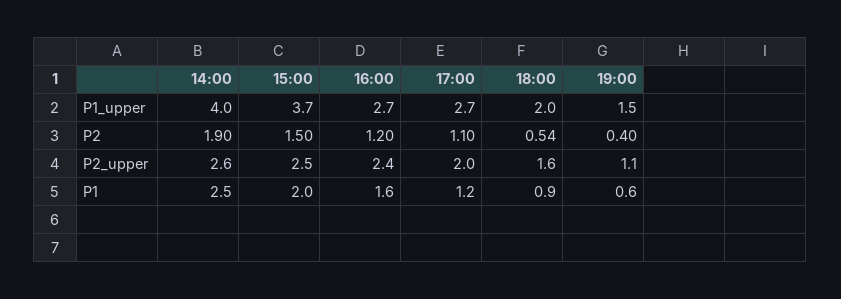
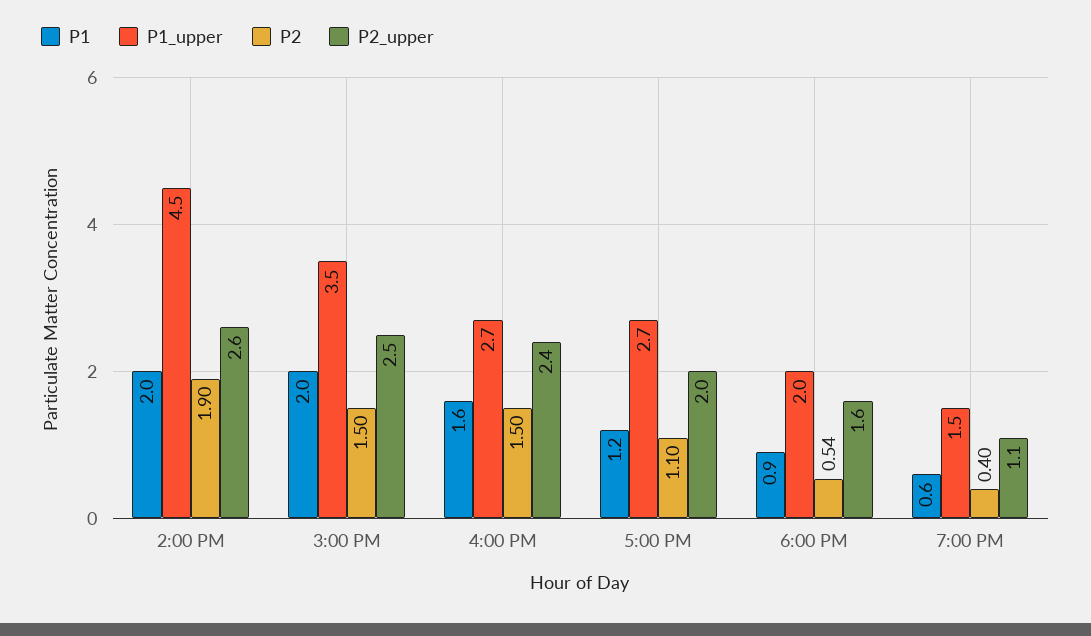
P1_upper, 14:00: 4 -> 4.5
P1_upper, 15:00: 3.7 -> 3.5
P2, 16:00: 1.2 -> 1.5
P1, 14:00: 2.5 -> 2

